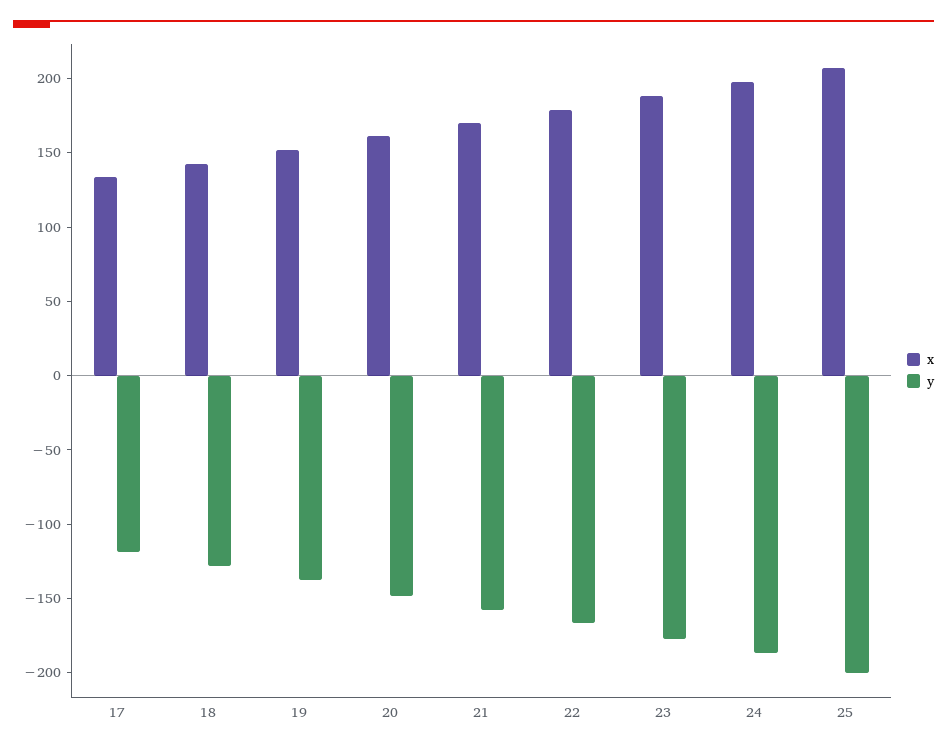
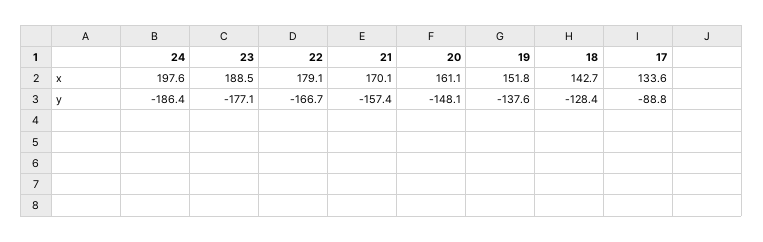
y, 17: -120 -> -88.8
x, 25: 210 -> none
y, 25: -200 -> none

